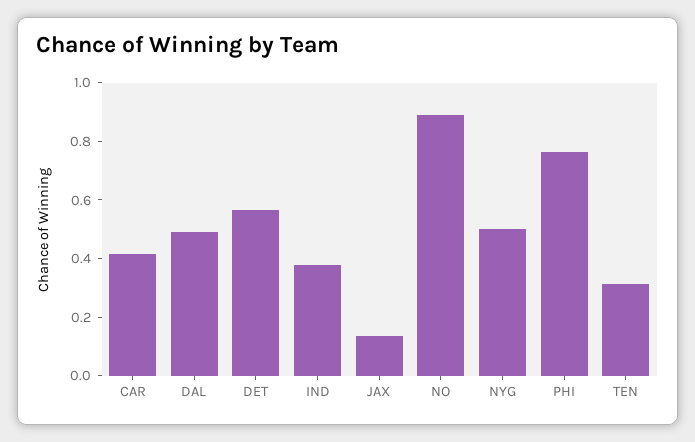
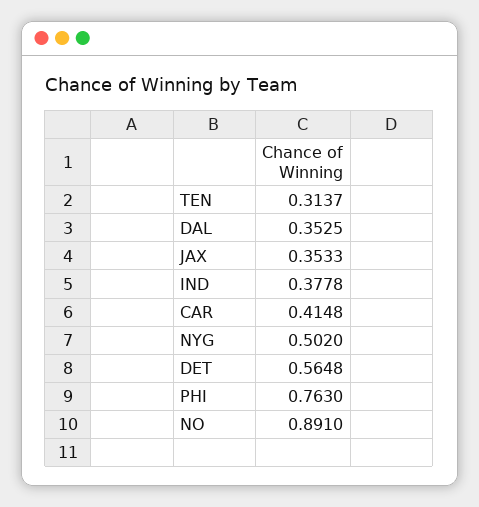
DAL: 0.5 -> 0.3525
JAX: 0.15 -> 0.3533

